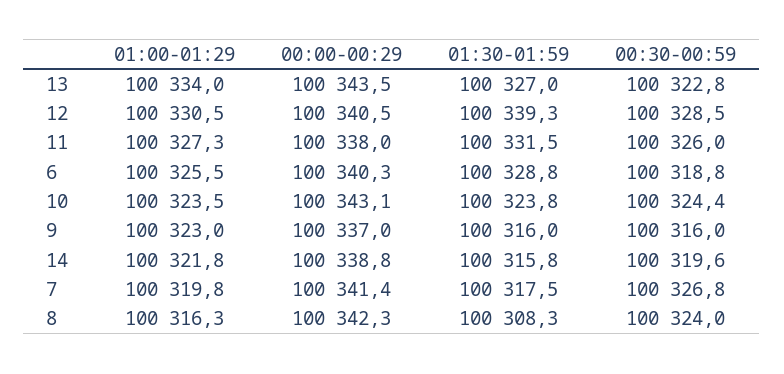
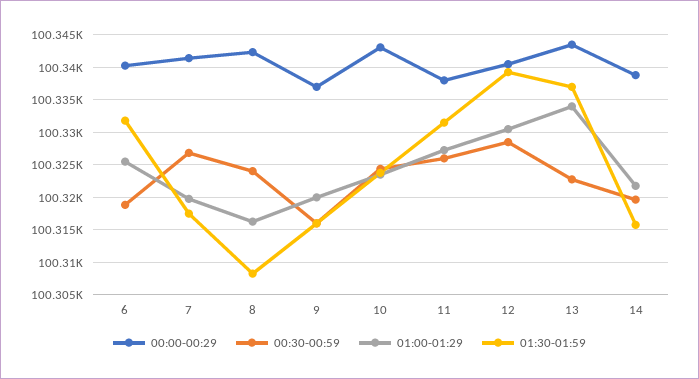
01:30-01:59, 13: 100327 -> 100337
01:30-01:59, 6: 100328.8 -> 100332
01:00-01:29, 9: 100323 -> 100320

